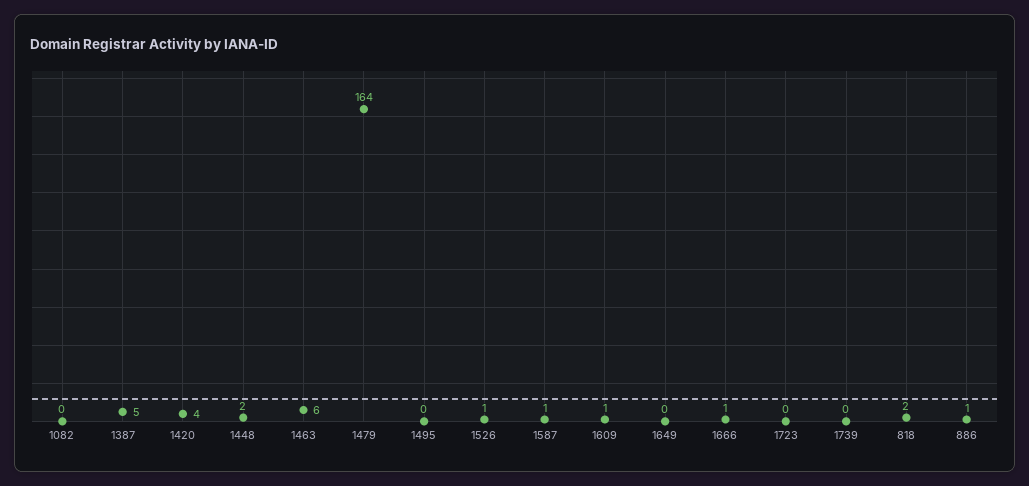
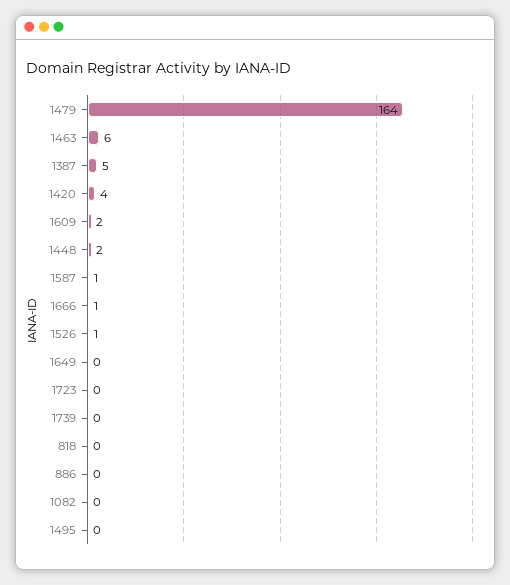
1609: 1 -> 2
818: 2 -> 0
886: 1 -> 0

